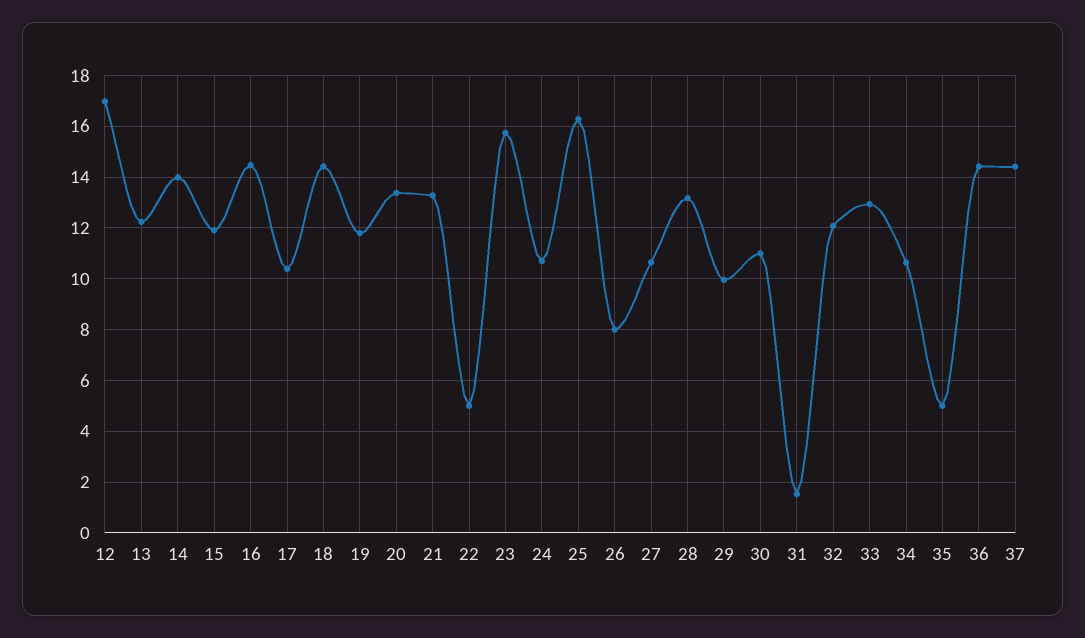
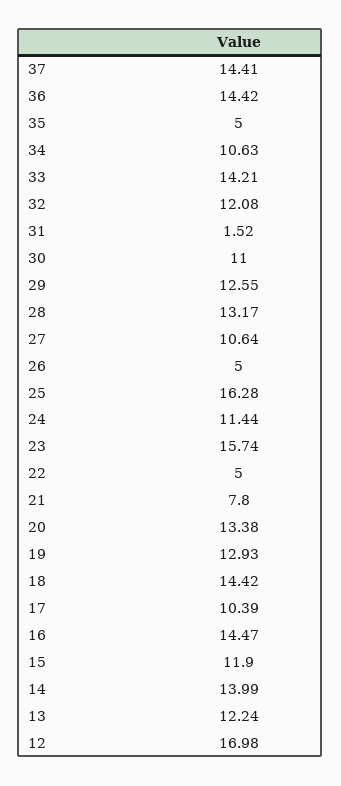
19: 11.75 -> 12.93
21: 13.25 -> 7.8
24: 10.75 -> 11.44
26: 8 -> 5
29: 10 -> 12.55
33: 13 -> 14.21

